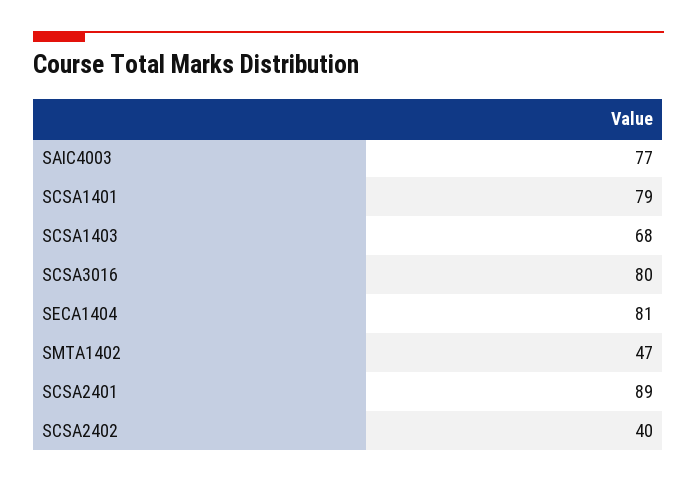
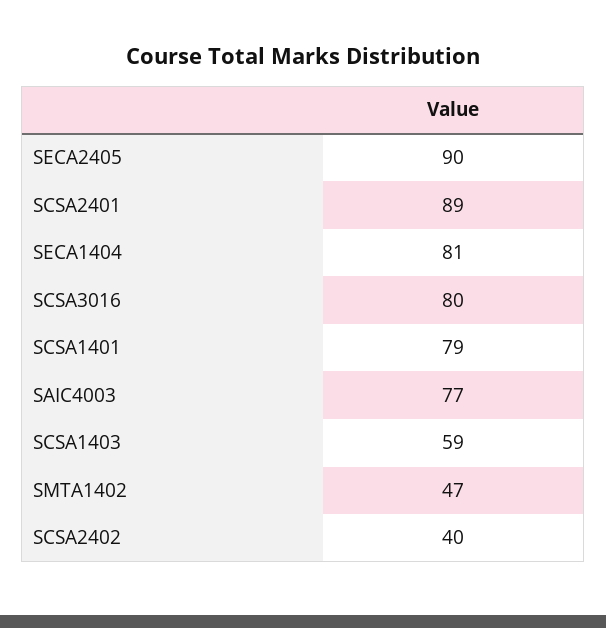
SCSA1403: 68 -> 59
SECA2405: none -> 90

